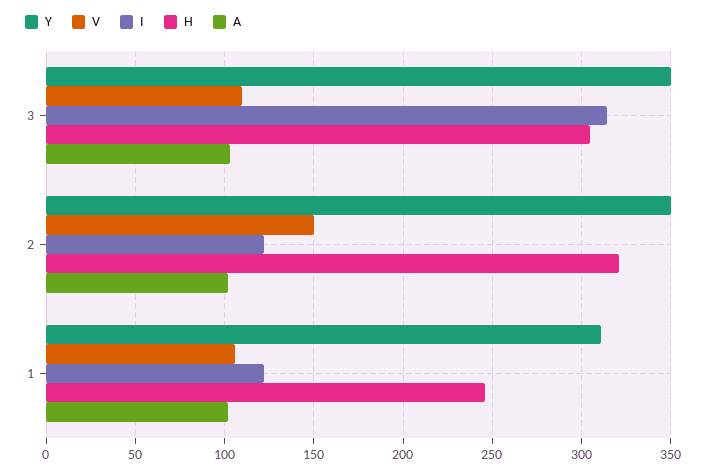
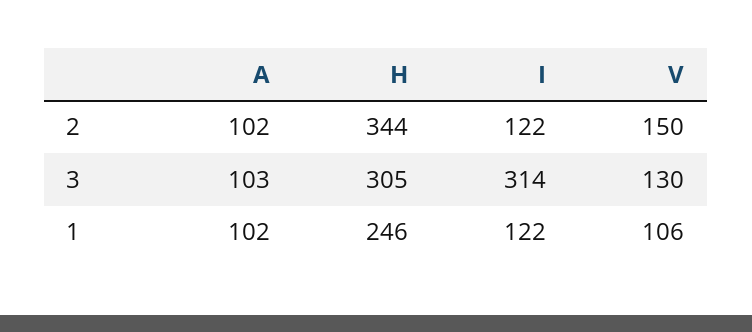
Y, 3: 350 -> none
V, 3: 110 -> 130
Y, 2: 350 -> none
H, 2: 320 -> 344
Y, 1: 310 -> none

